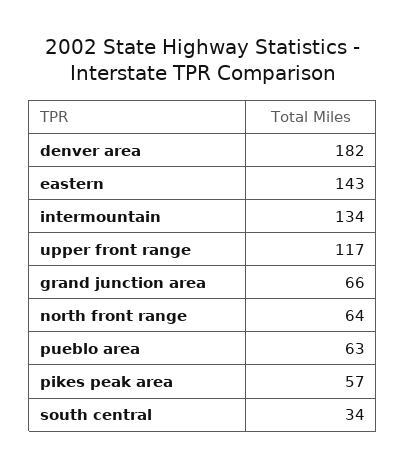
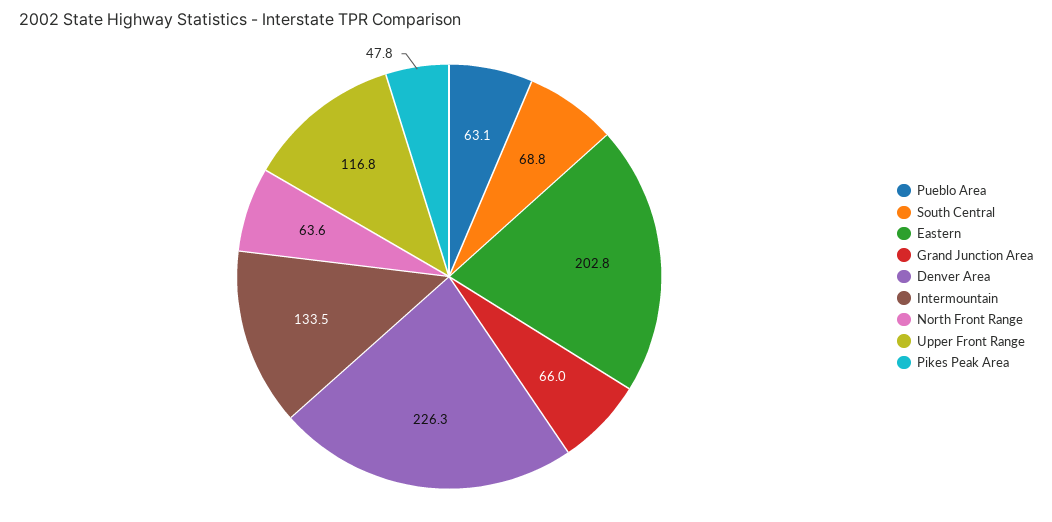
denver area: 182 -> 226.3
eastern: 143 -> 202.8
pikes peak area: 57 -> 47.8
south central: 34 -> 68.8

